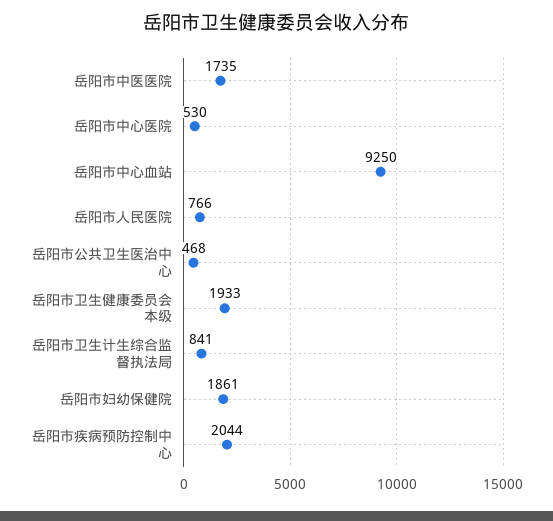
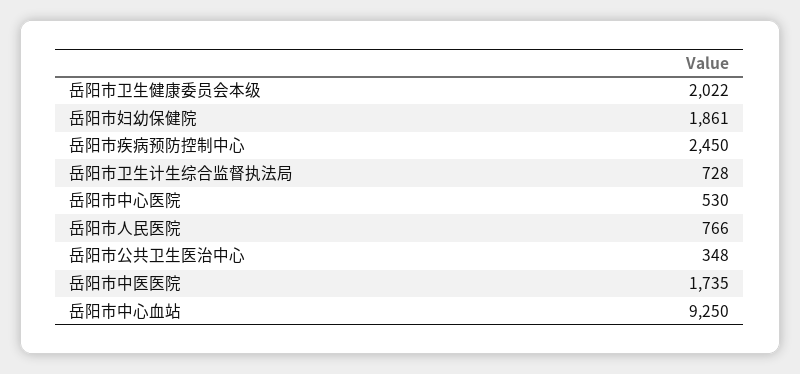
岳阳市公共卫生医治中心: 468 -> 348
岳阳市卫生健康委员会本级: 1933 -> 2022
岳阳市卫生计生综合监督执法局: 841 -> 728
岳阳市疾病预防控制中心: 2044 -> 2450

